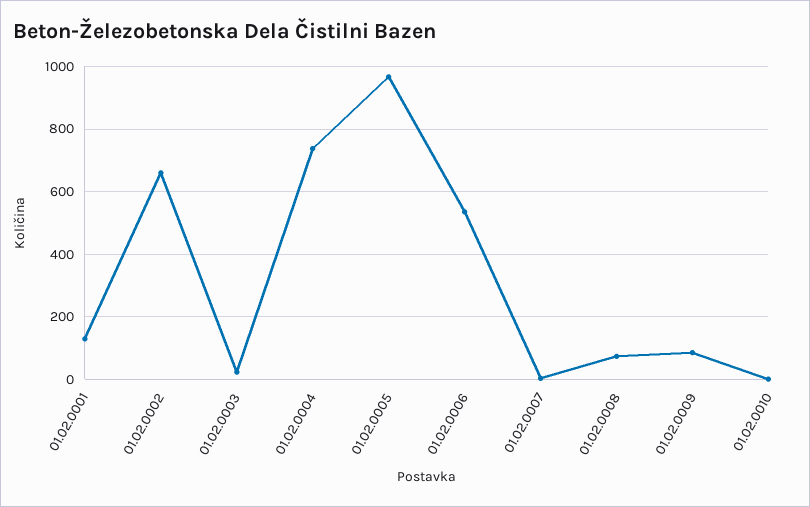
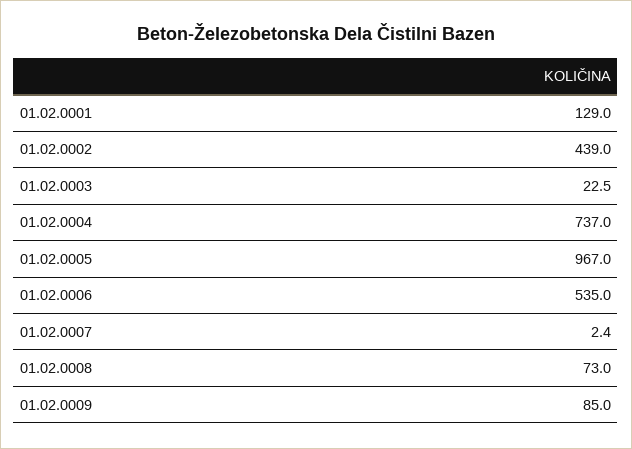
01.02.0002: 660 -> 439
01.02.0010: 0 -> none

